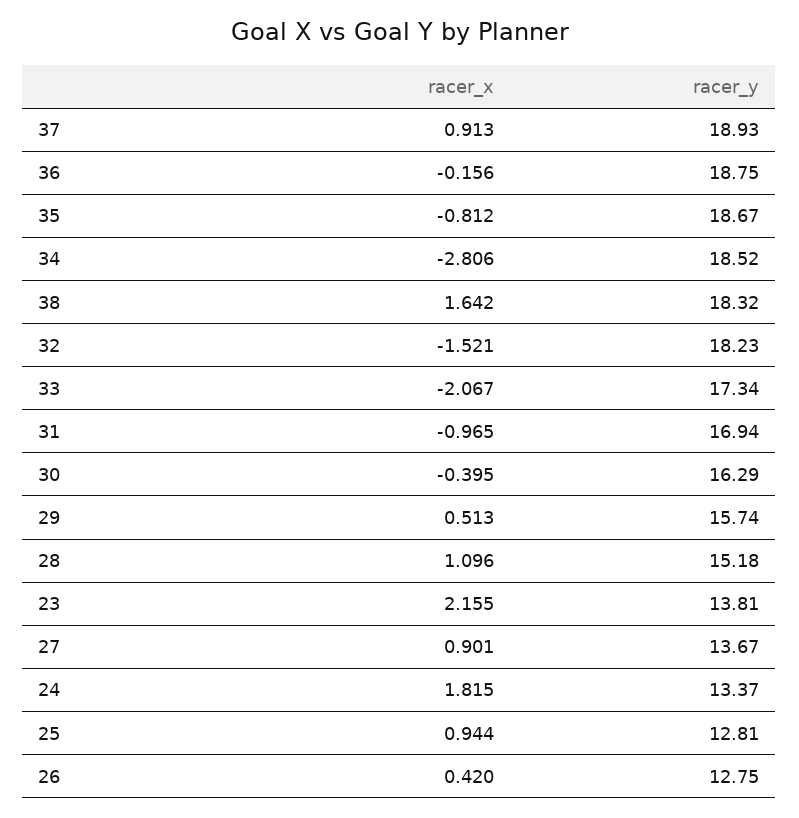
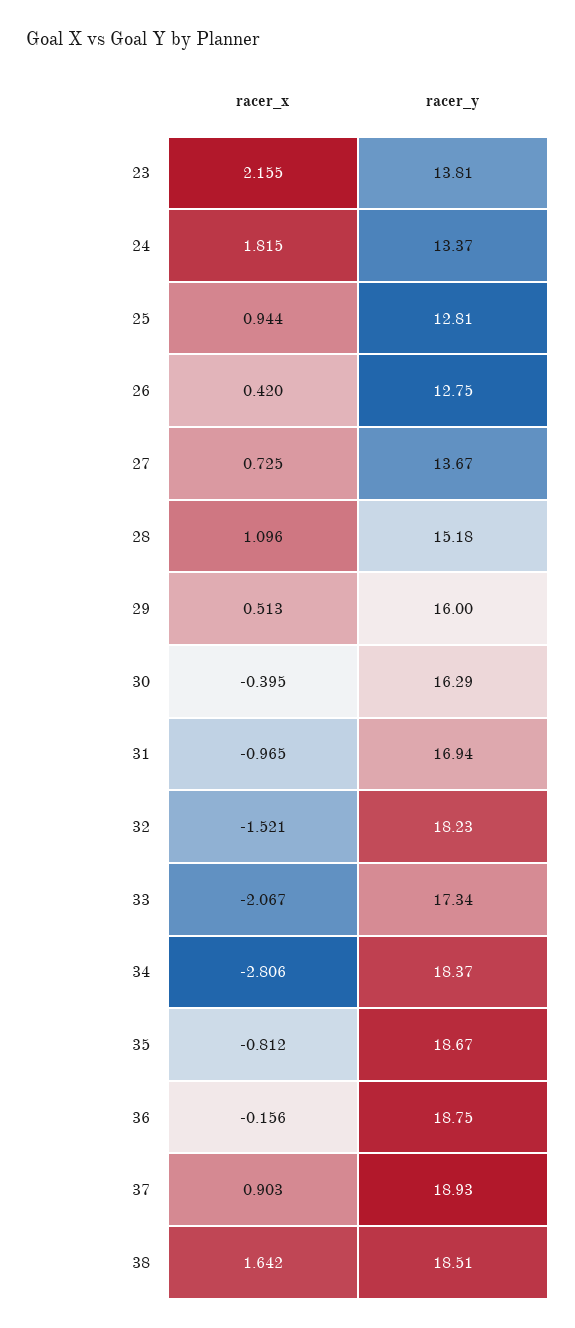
racer_x, 37: 0.913 -> 0.903
racer_y, 34: 18.52 -> 18.37
racer_y, 38: 18.32 -> 18.51
racer_y, 29: 15.74 -> 16
racer_x, 27: 0.901 -> 0.725

